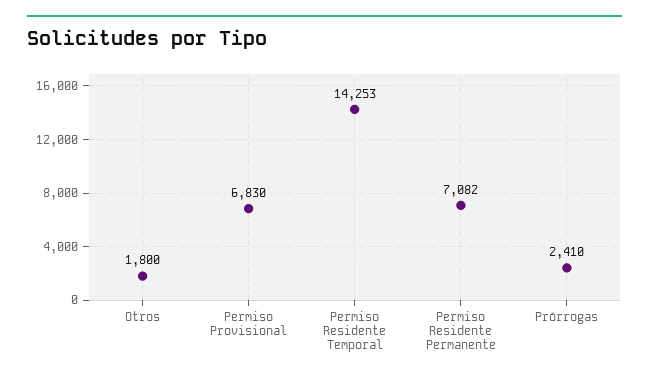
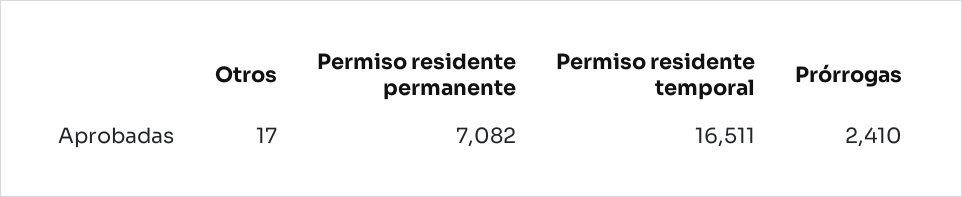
Otros: 1800 -> 17
Permiso Provisional: 6830 -> none
Permiso Residente Temporal: 14253 -> 16511

